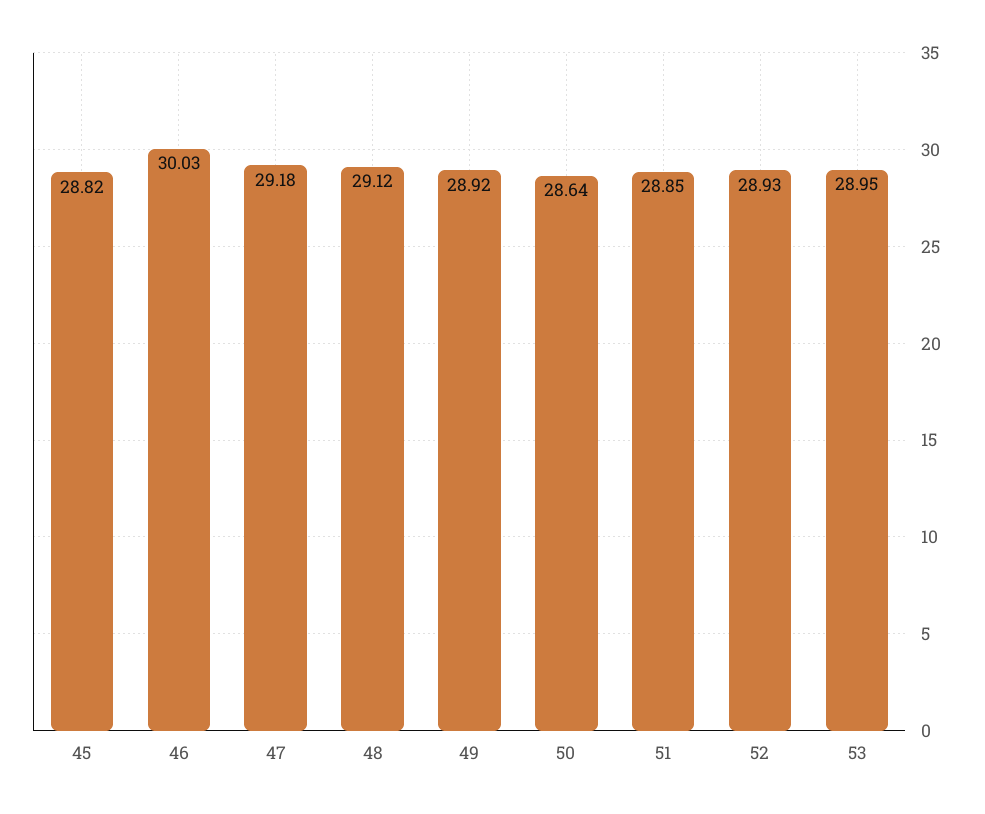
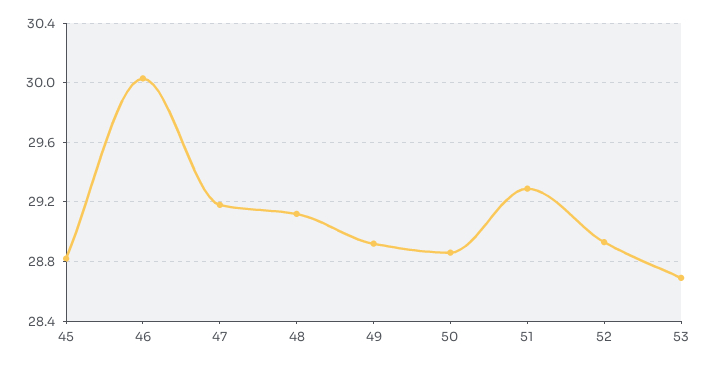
50: 28.64 -> 28.85
51: 28.85 -> 29.3
53: 28.95 -> 28.7

